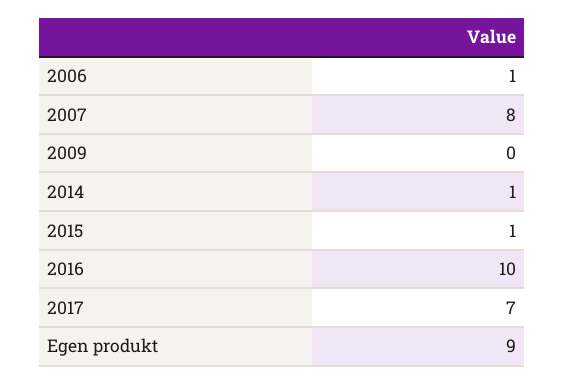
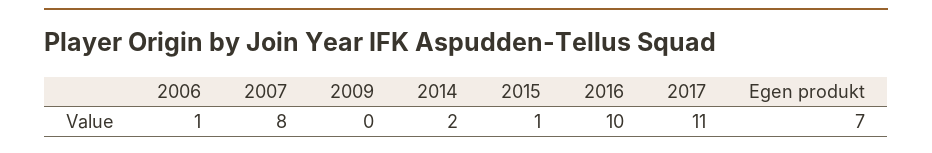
2014: 1 -> 2
2017: 7 -> 11
Egen produkt: 9 -> 7

